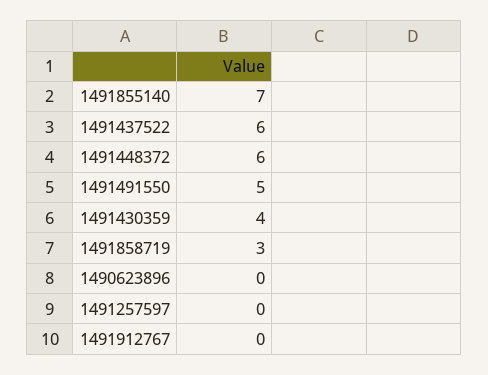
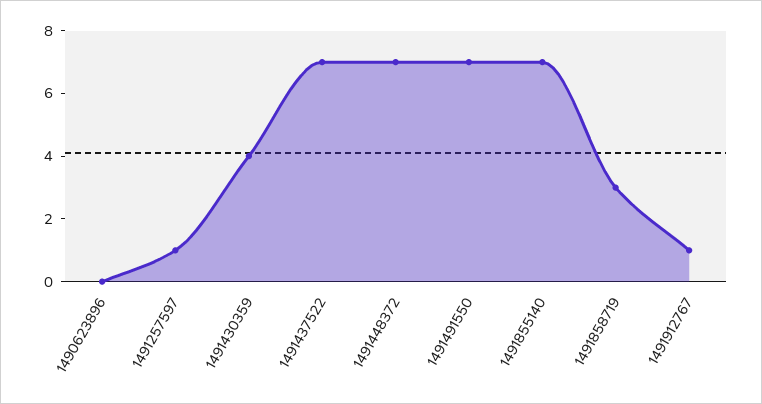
1491437522: 6 -> 7
1491448372: 6 -> 7
1491491550: 5 -> 7
1491257597: 0 -> 1
1491912767: 0 -> 1

